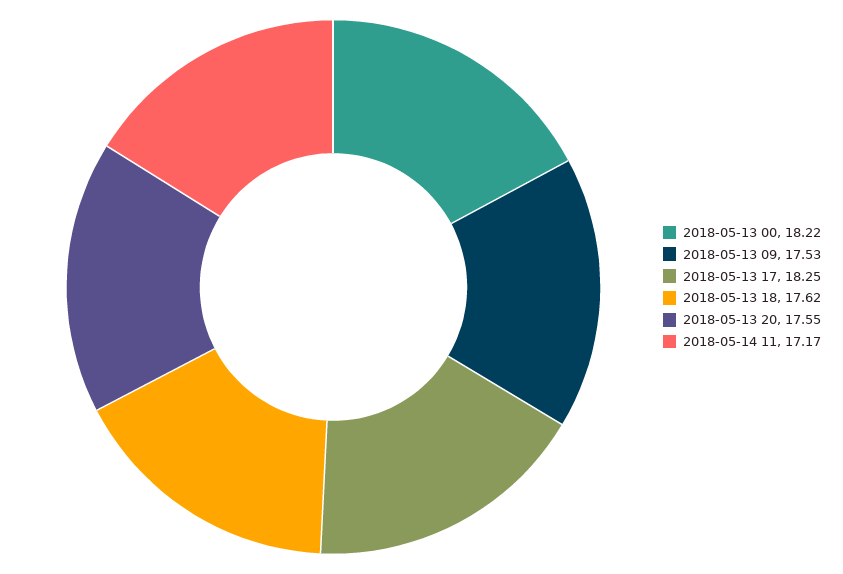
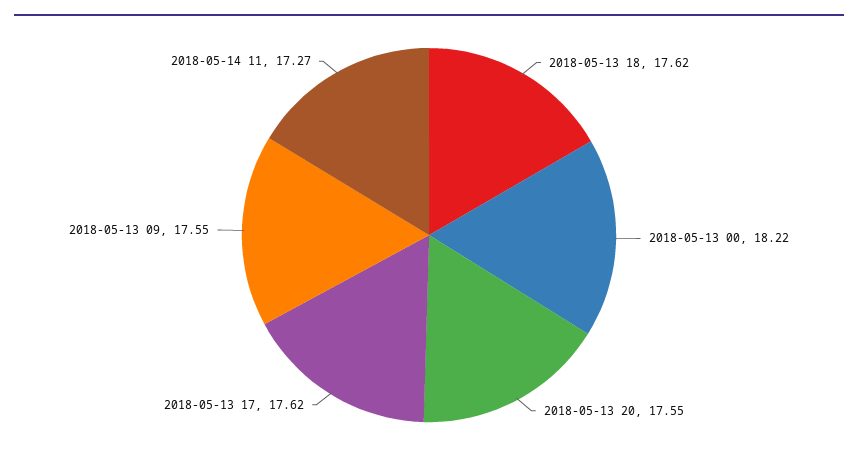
2018-05-13 09: 17.53 -> 17.55
2018-05-13 17: 18.25 -> 17.62
2018-05-14 11: 17.17 -> 17.27

